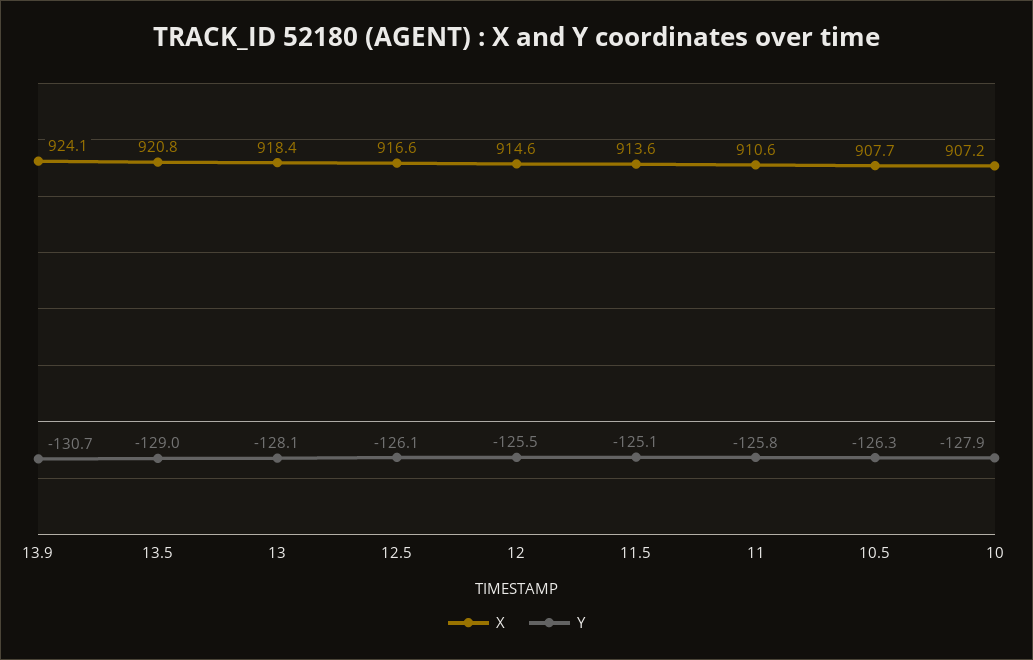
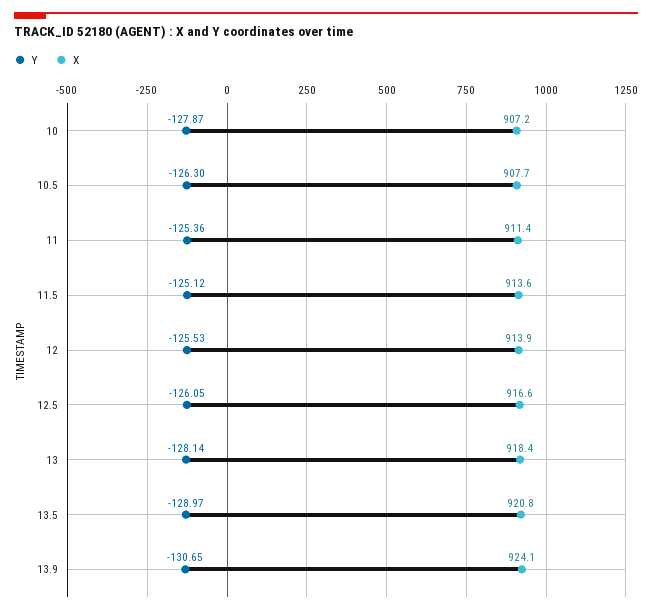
X, 12: 914.6 -> 913.9
X, 11: 910.6 -> 911.4
Y, 11: -125.8 -> -125.36

